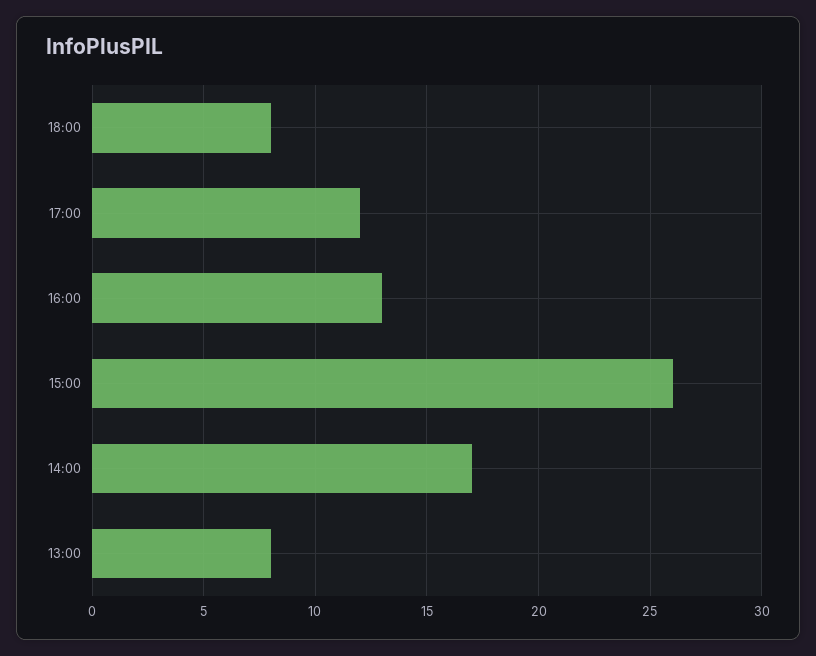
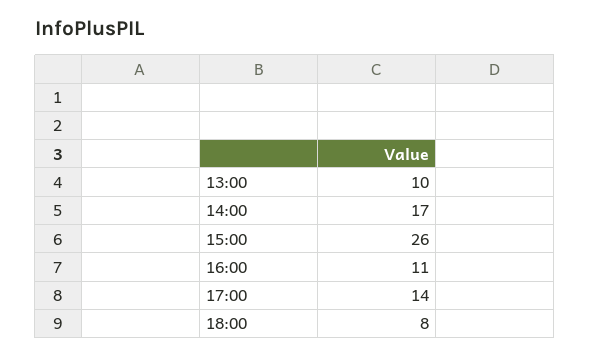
17:00: 12 -> 14
16:00: 13 -> 11
13:00: 8 -> 10

